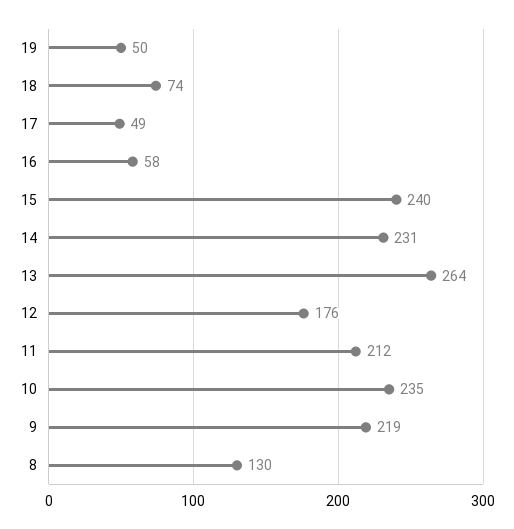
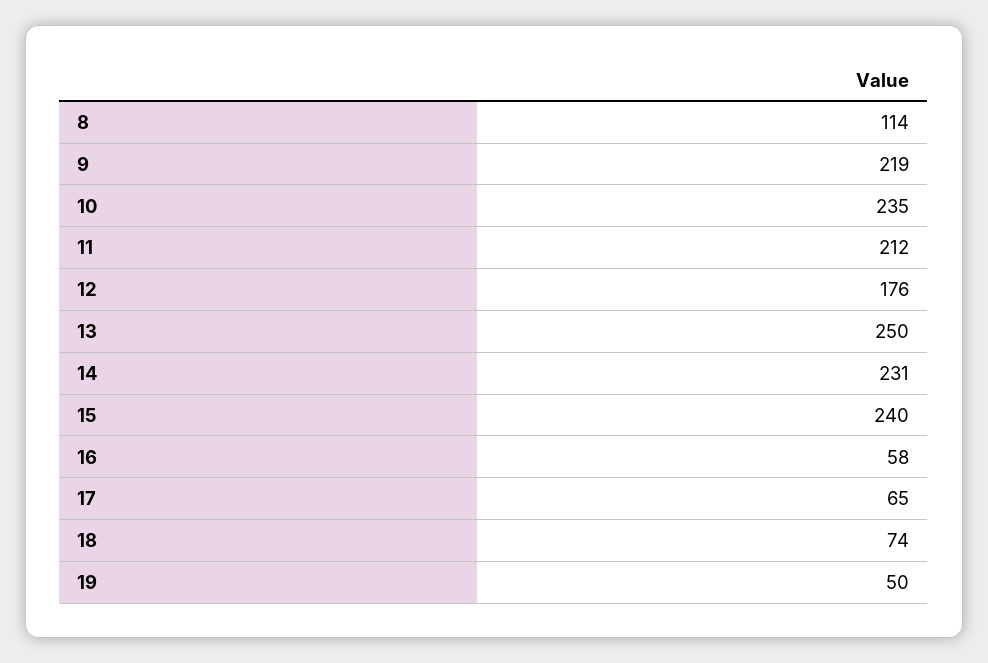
17: 49 -> 65
13: 264 -> 250
8: 130 -> 114

